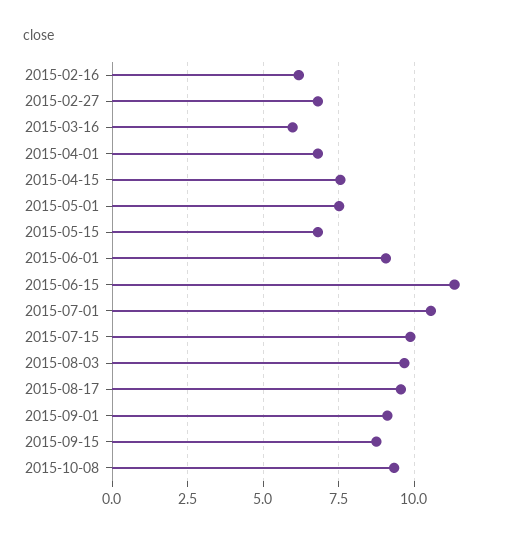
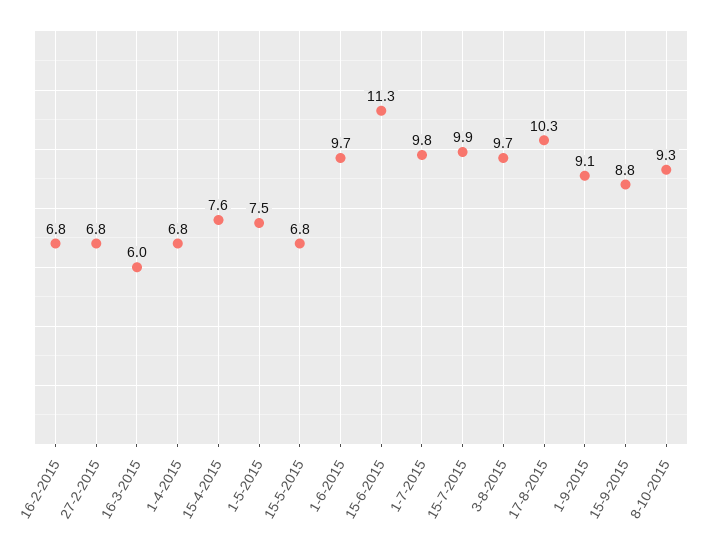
2015-02-16: 6.25 -> 6.8
2015-06-01: 9 -> 9.7
2015-07-01: 10.5 -> 9.8
2015-08-17: 9.5 -> 10.3

